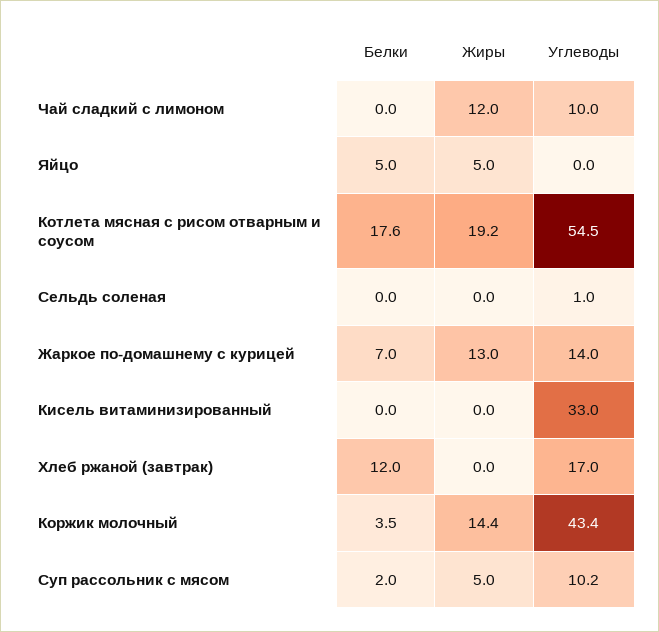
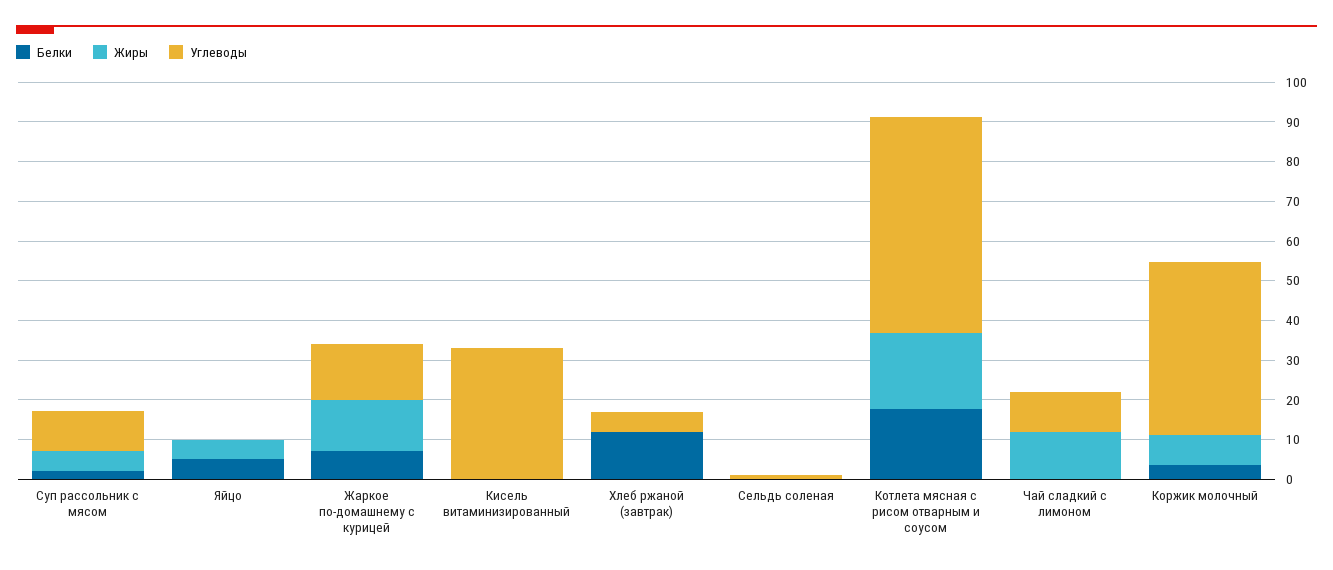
Углеводы, Хлеб ржаной (завтрак): 17 -> 5
Жиры, Коржик молочный: 14.4 -> 7.5

